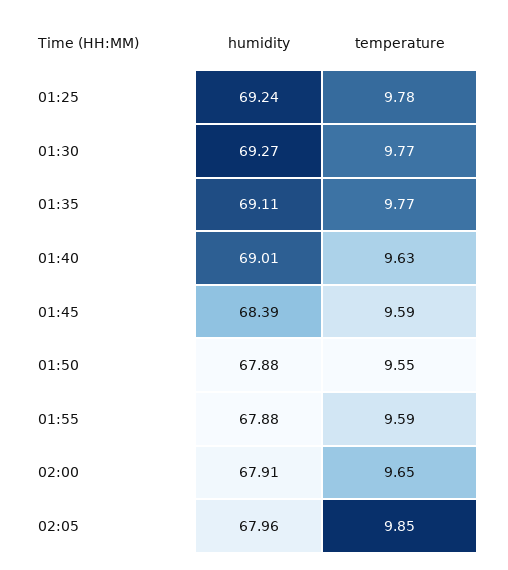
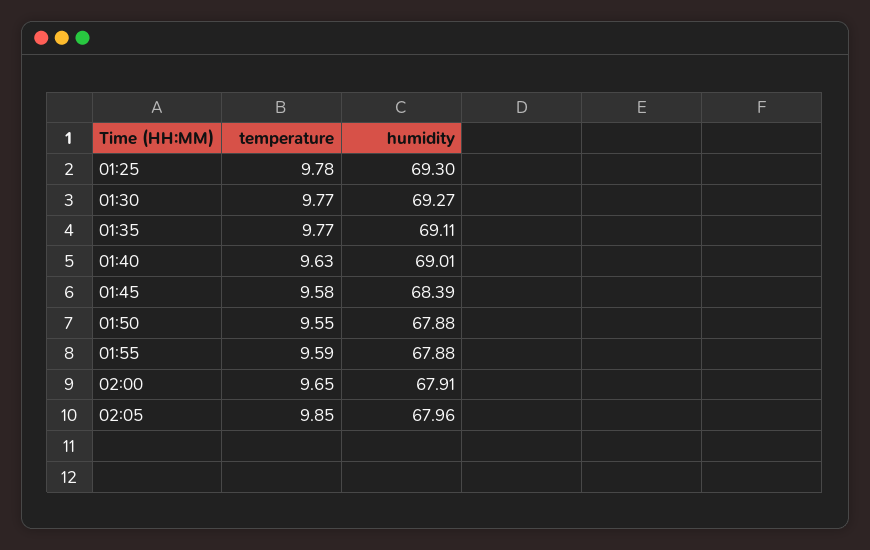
humidity, 01:25: 69.24 -> 69.3
temperature, 01:45: 9.59 -> 9.58

